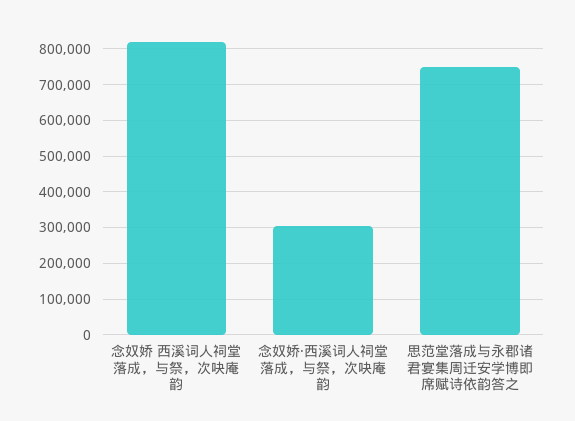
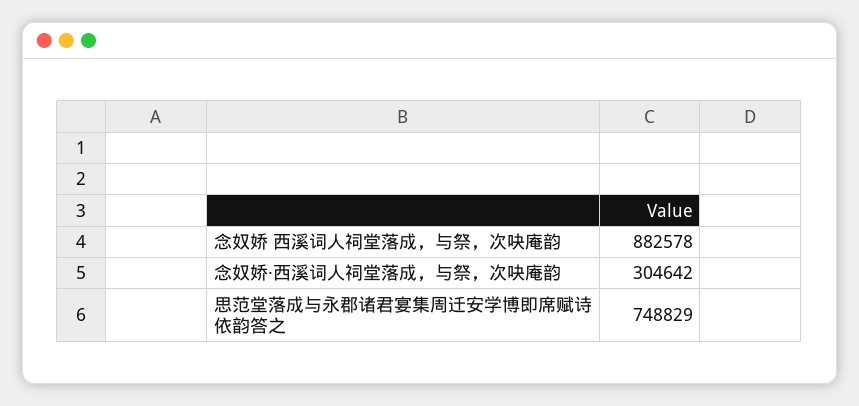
念奴娇 西溪词人祠堂落成，与祭，次吷庵韵: 820000 -> 882578

